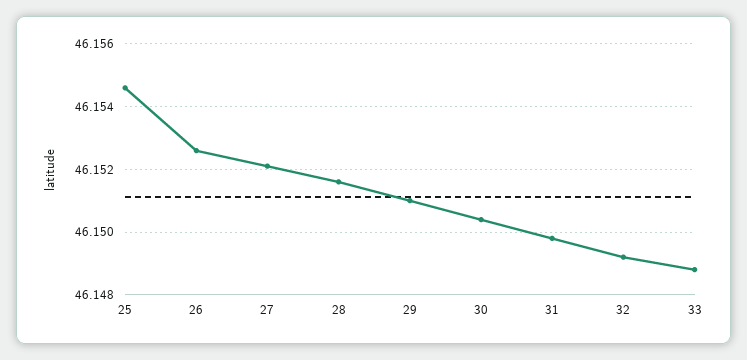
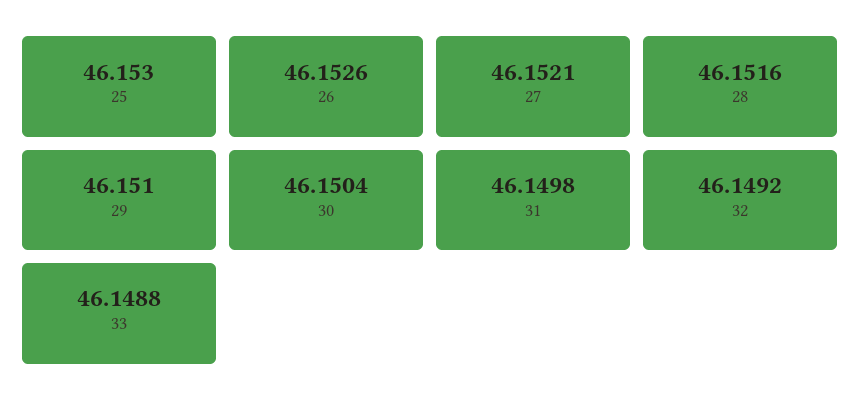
25: 46.1545 -> 46.153

